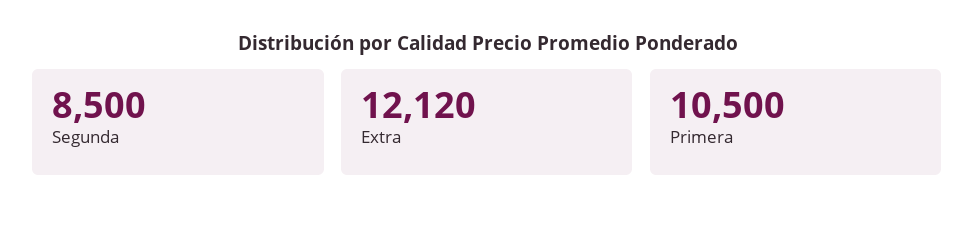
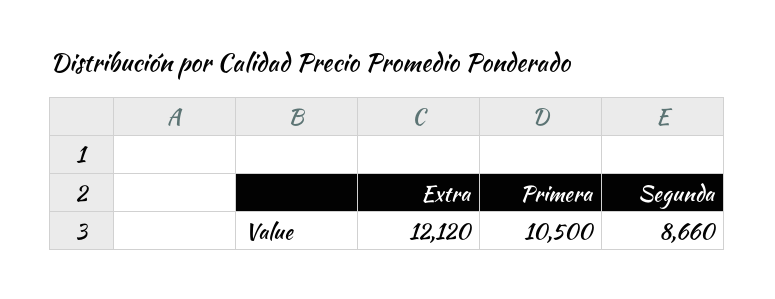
Segunda: 8500 -> 8660

